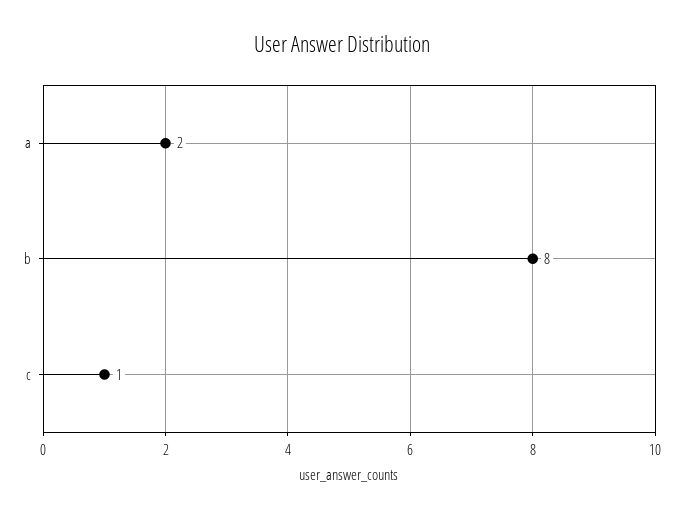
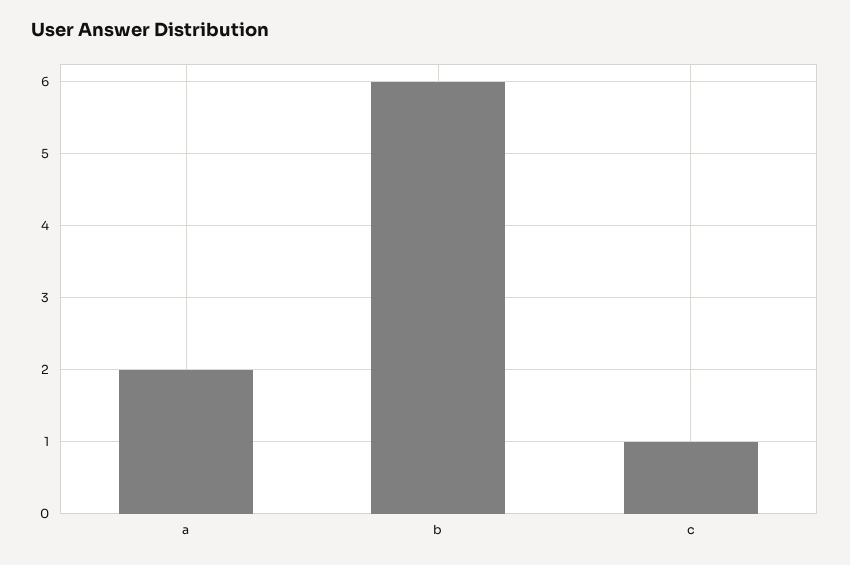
b: 8 -> 6

